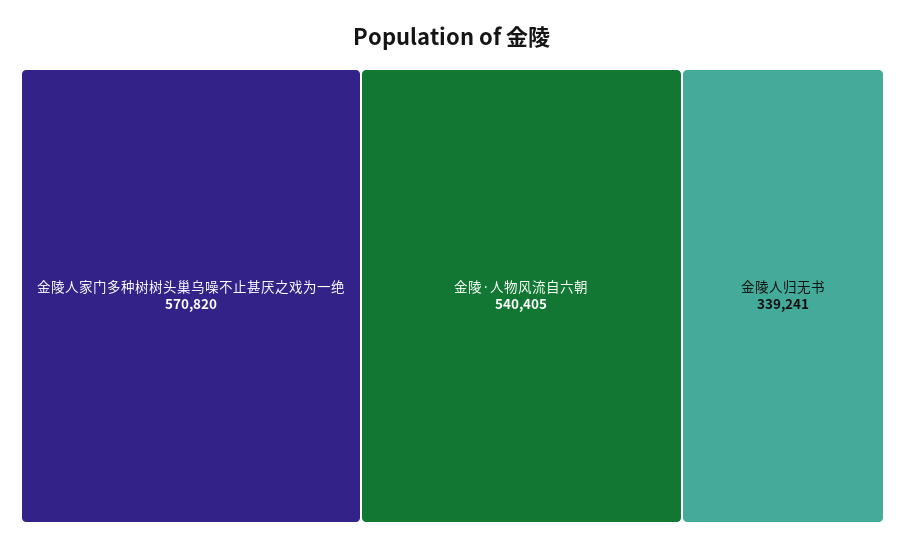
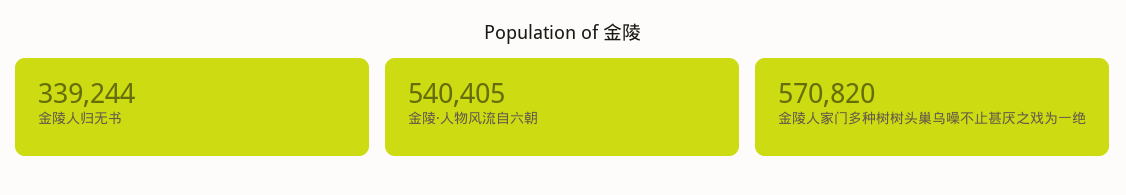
金陵人归无书: 339241 -> 339244

